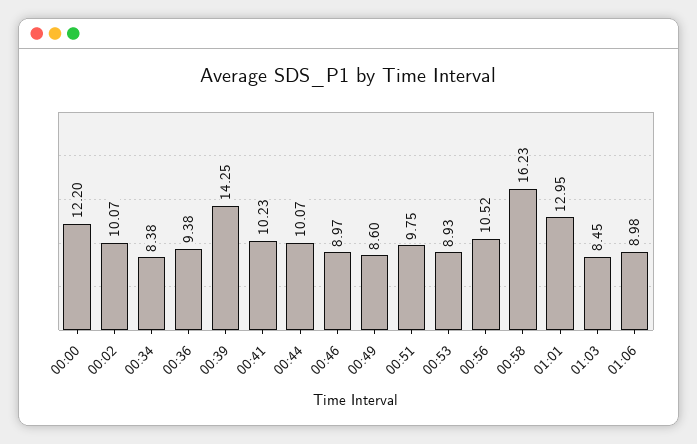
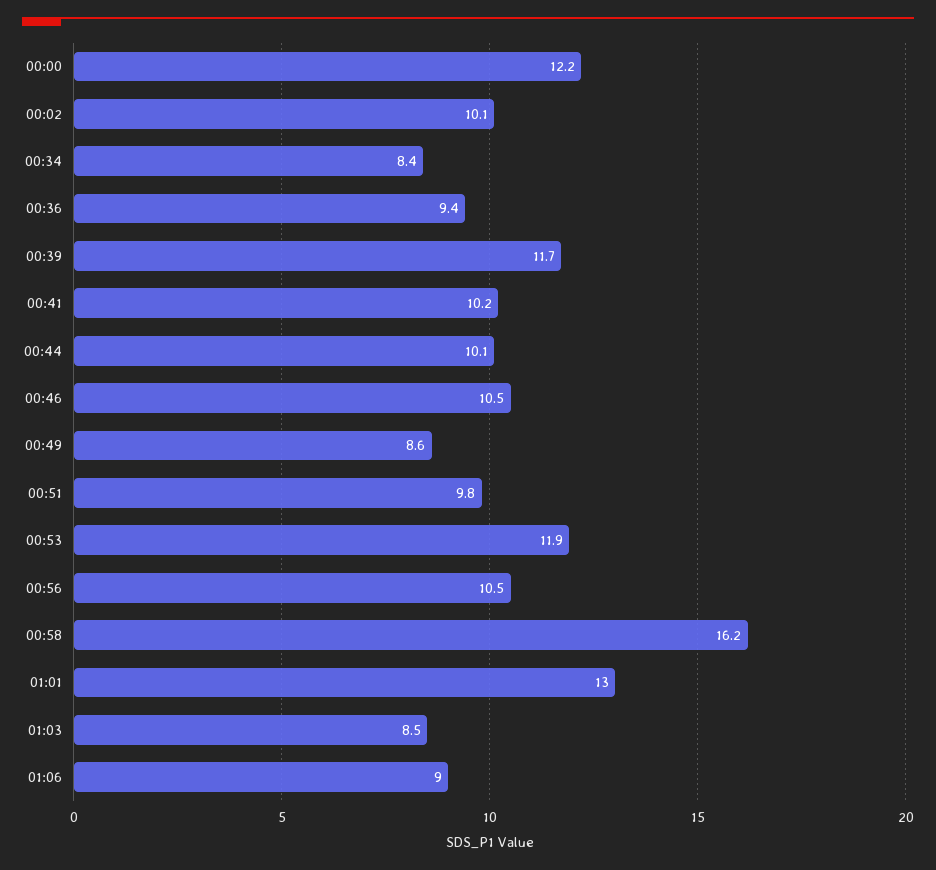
00:39: 14.25 -> 11.7
00:46: 8.97 -> 10.5
00:53: 8.93 -> 11.9

